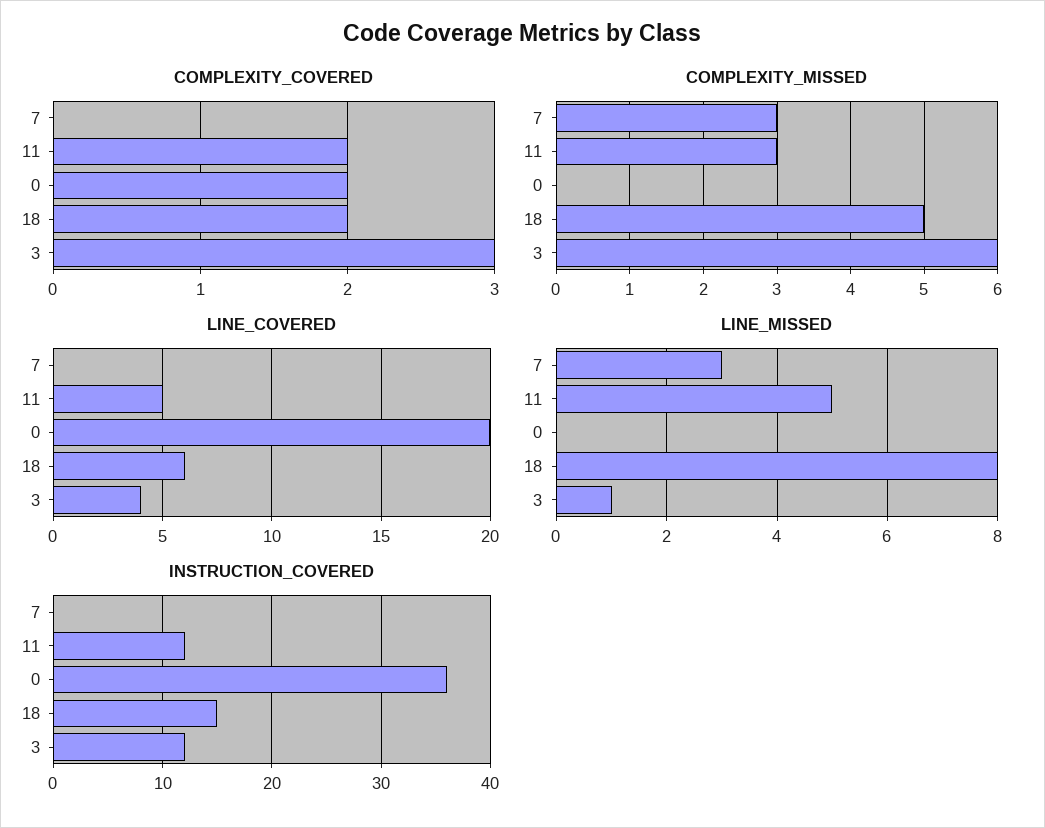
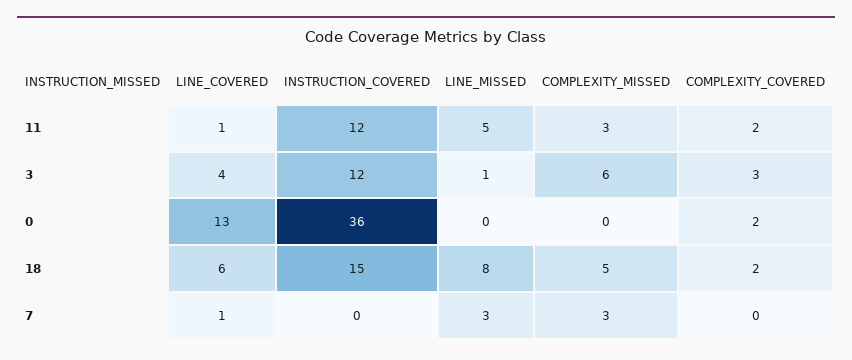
LINE_COVERED, 7: 0 -> 1
LINE_COVERED, 11: 5 -> 1
LINE_COVERED, 0: 20 -> 13

